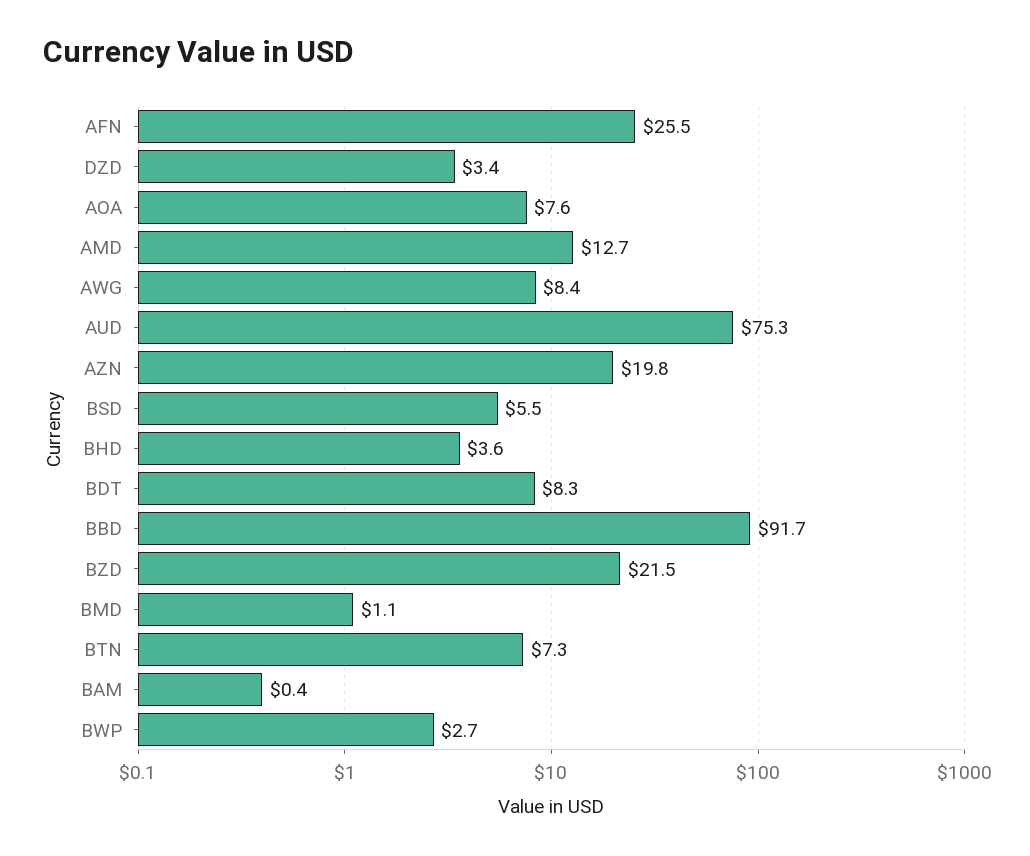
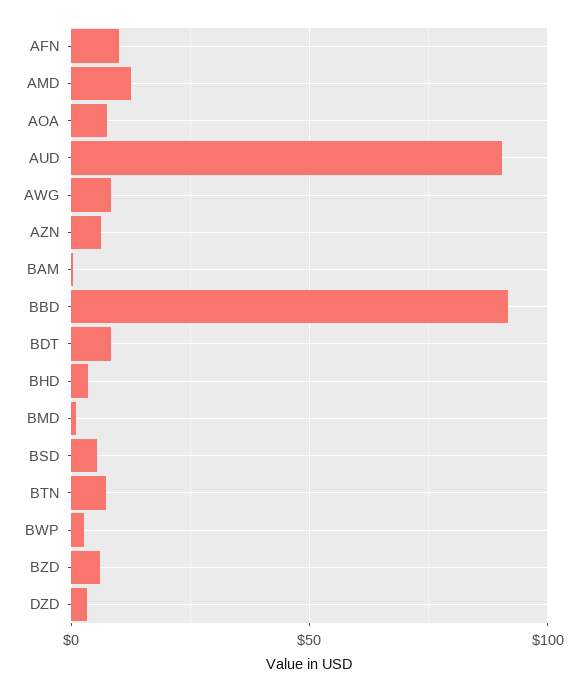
AFN: 25.5 -> 10
AUD: 75.3 -> 90
AZN: 19.8 -> 5
BZD: 21.5 -> 5

